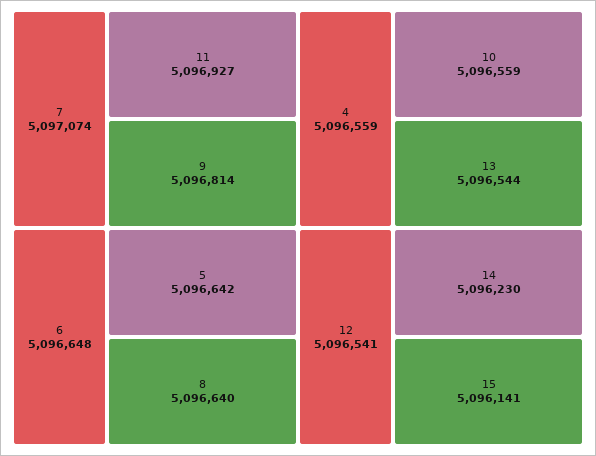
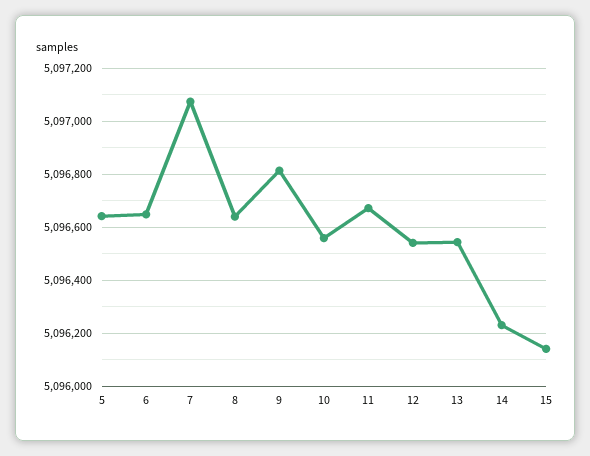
11: 5096927 -> 5096675
4: 5096559 -> none

